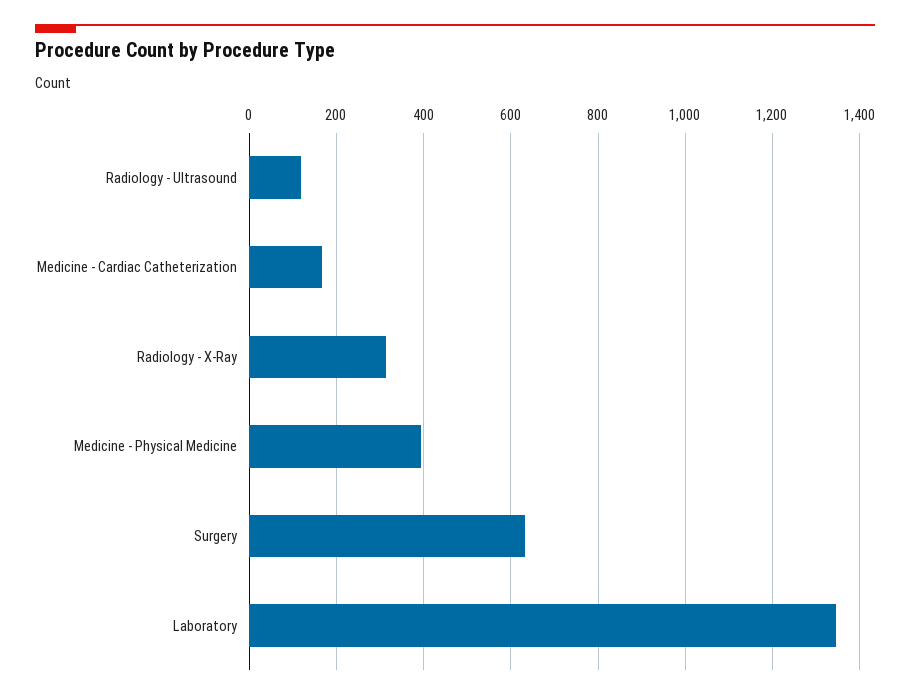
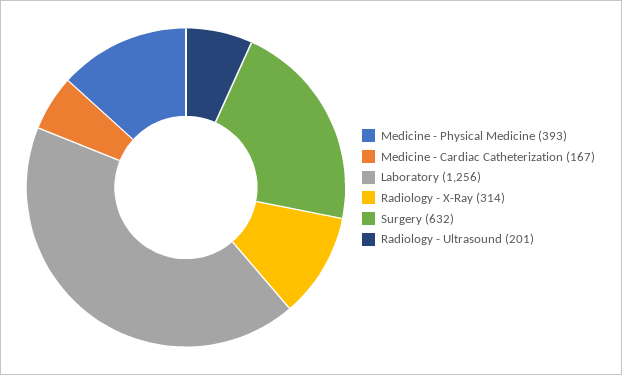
Radiology - Ultrasound: 120 -> 201
Laboratory: 1340 -> 1256

